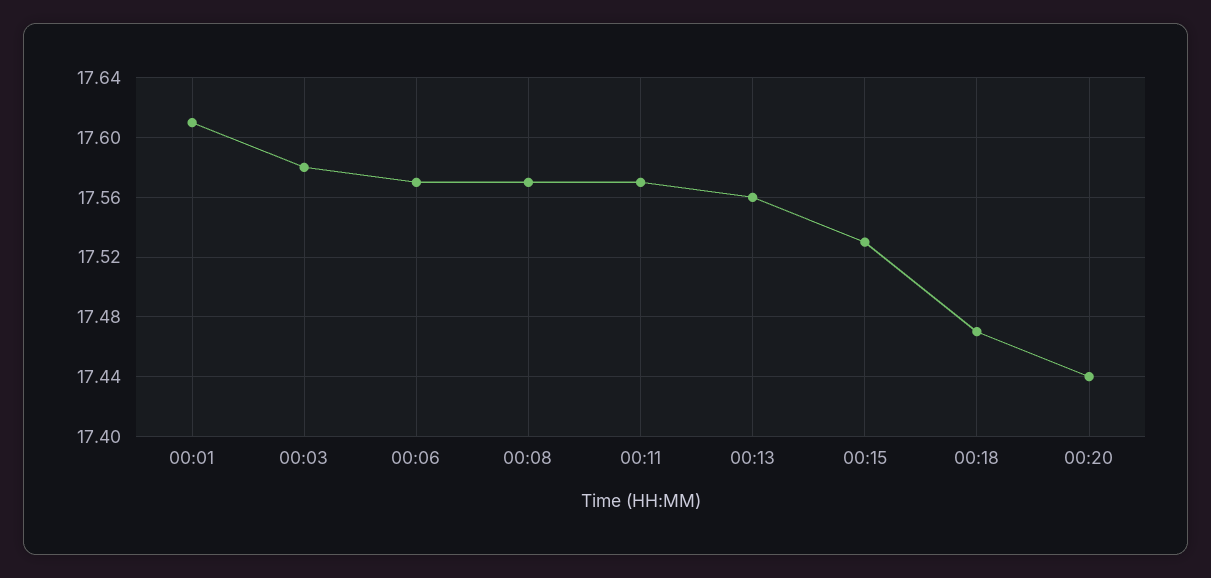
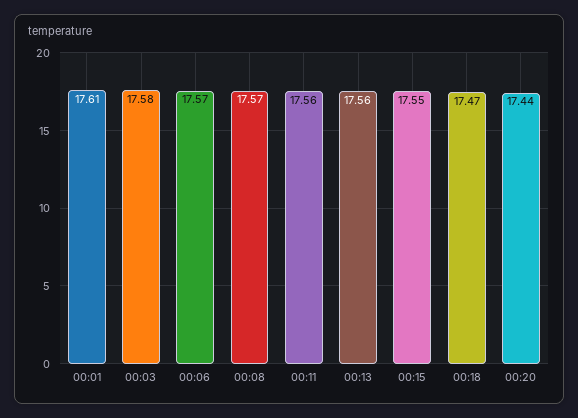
00:11: 17.57 -> 17.56
00:15: 17.53 -> 17.55

